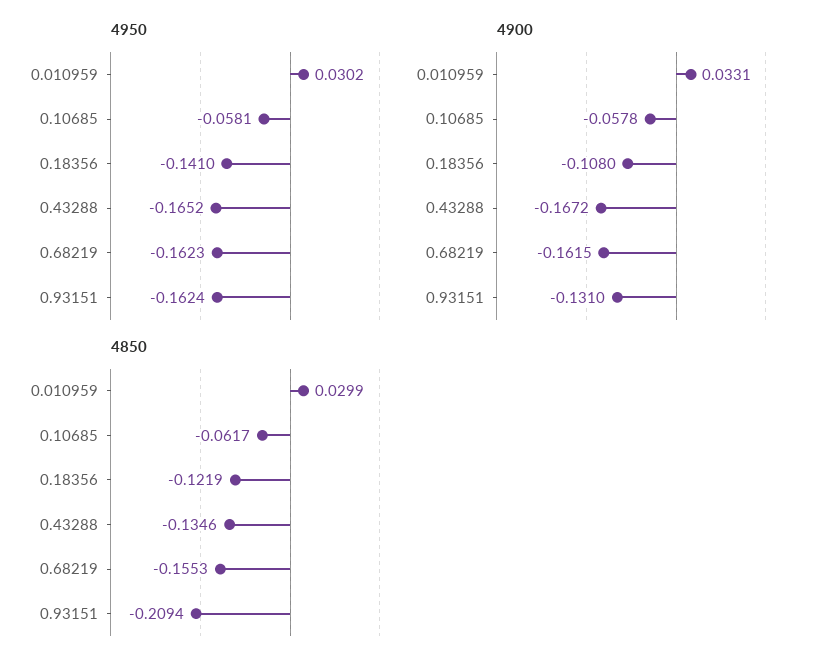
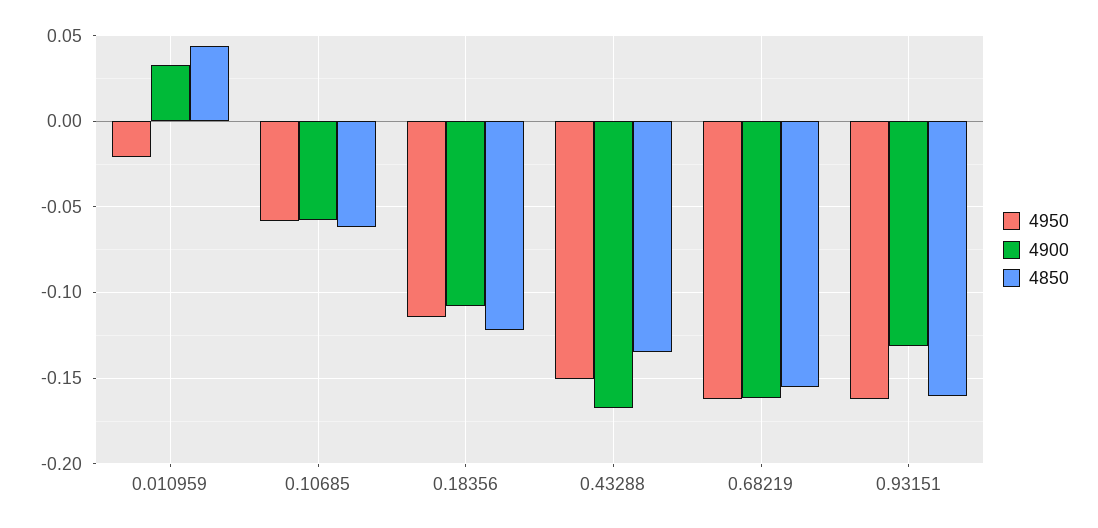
4950, 0.010959: 0.0302 -> -0.02
4950, 0.18356: -0.141 -> -0.115
4950, 0.43288: -0.1652 -> -0.15
4850, 0.010959: 0.0299 -> 0.045
4850, 0.93151: -0.2094 -> -0.16

